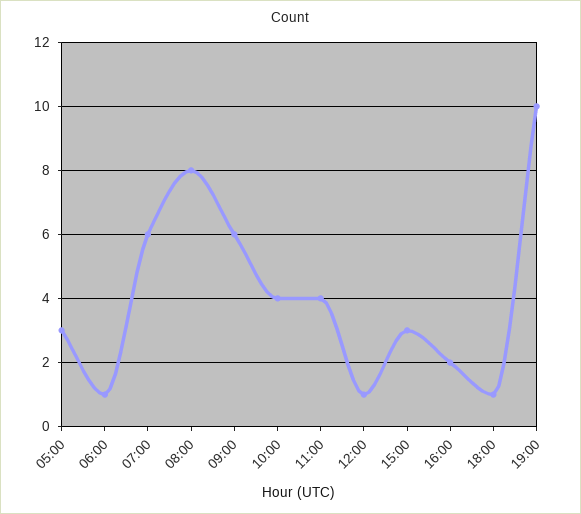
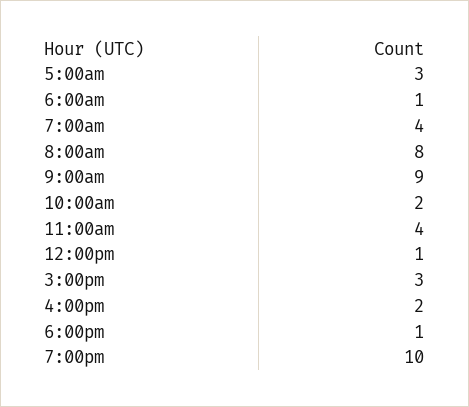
07:00: 6 -> 4
09:00: 6 -> 9
10:00: 4 -> 2

